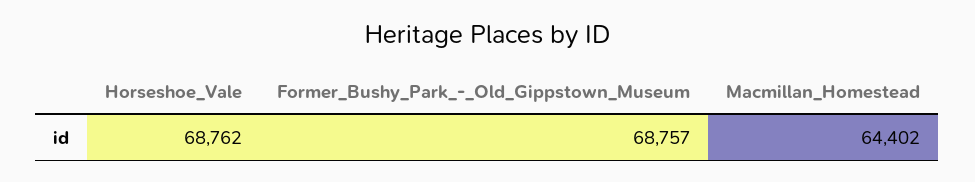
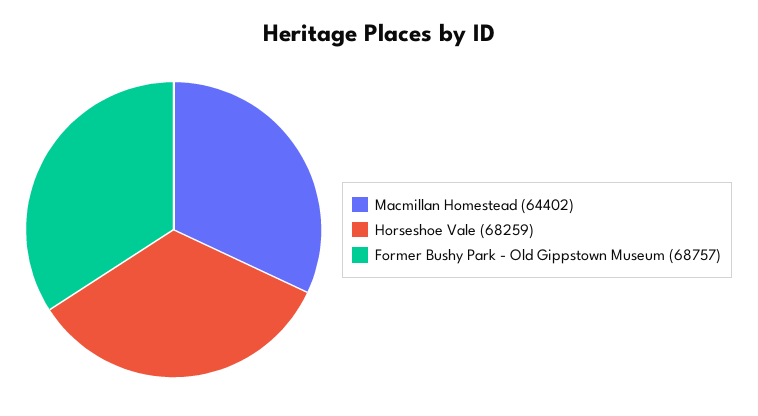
Horseshoe_Vale: 68762 -> 68259

